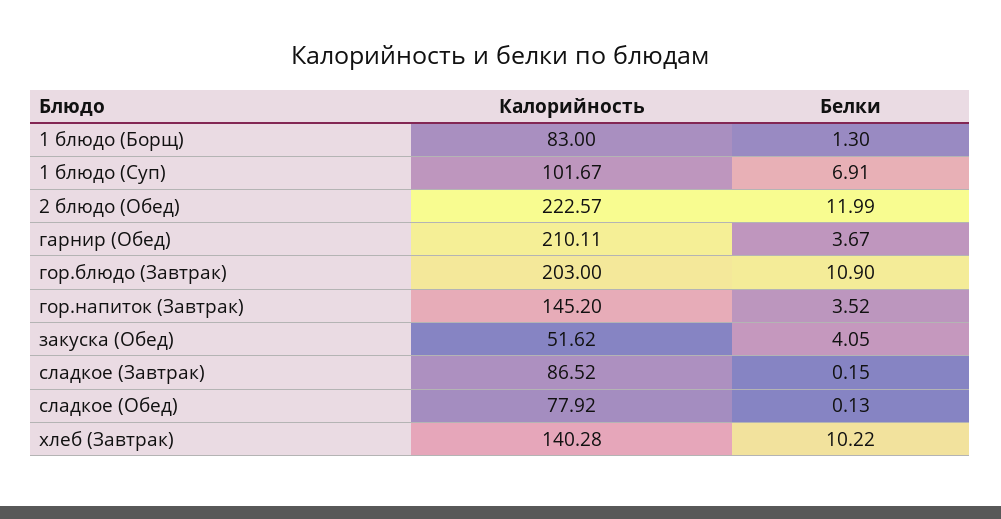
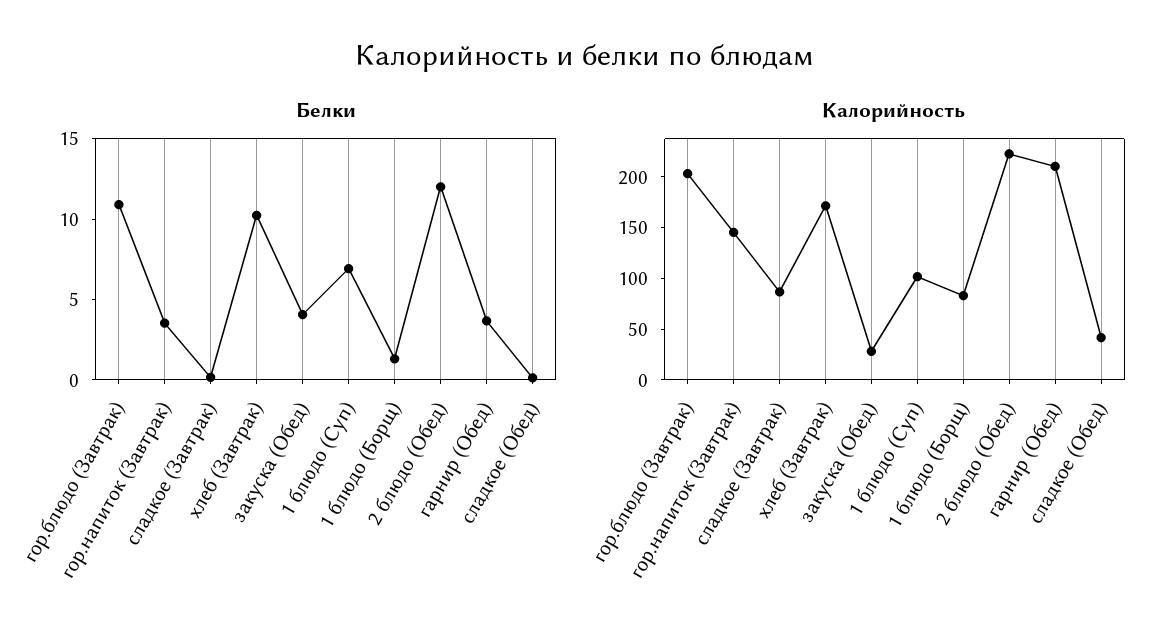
Калорийность, закуска (Обед): 51.62 -> 30
Калорийность, сладкое (Обед): 77.92 -> 40
Калорийность, хлеб (Завтрак): 140.28 -> 170

